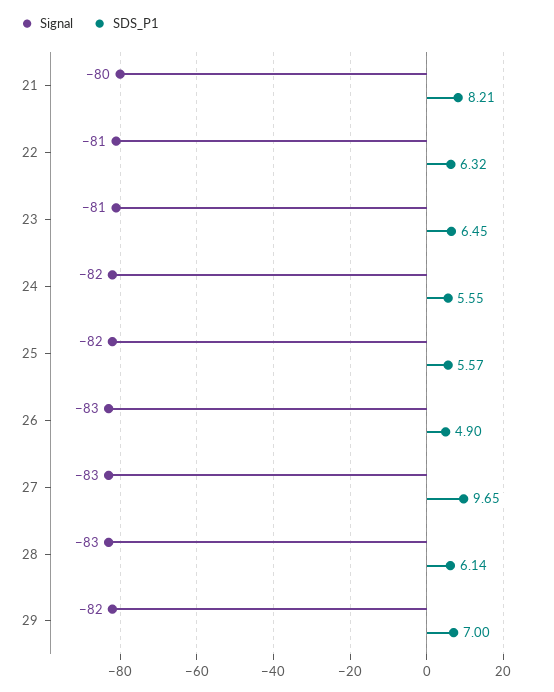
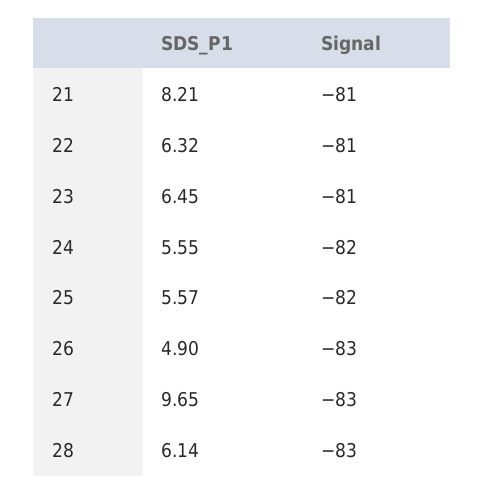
Signal, 21: -80 -> -81
Signal, 29: -82 -> none
SDS_P1, 29: 7 -> none

